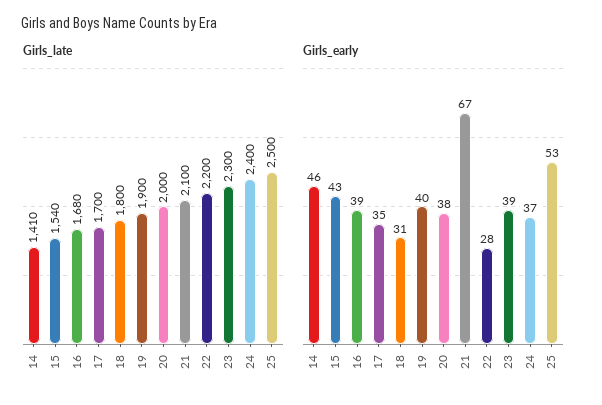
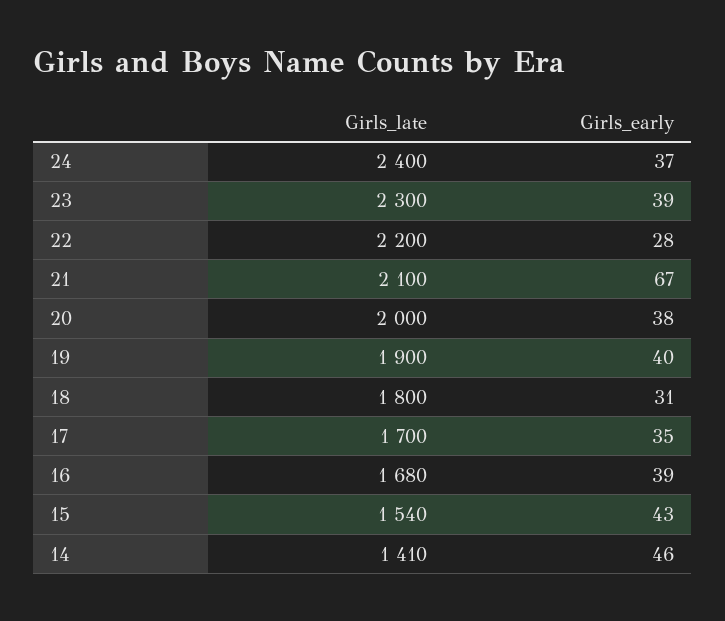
Girls_late, 25: 2500 -> none
Girls_early, 25: 53 -> none

